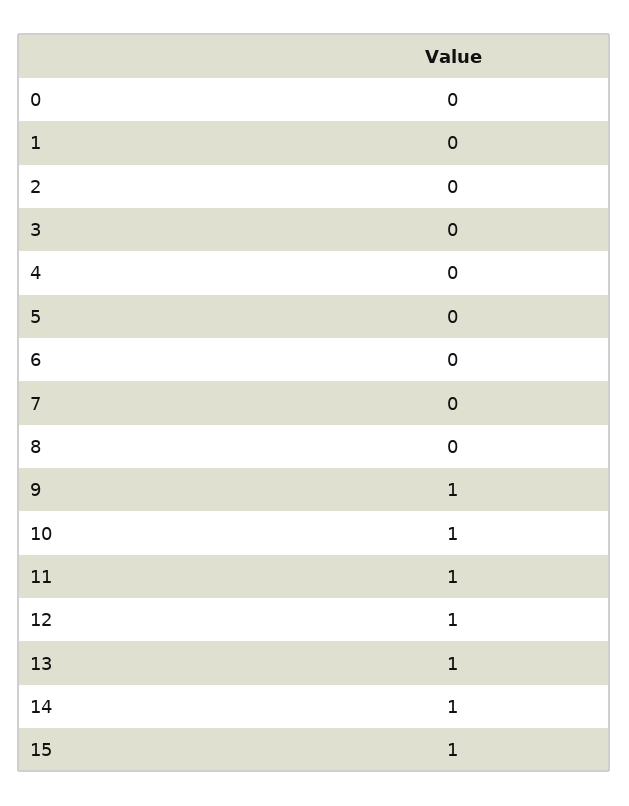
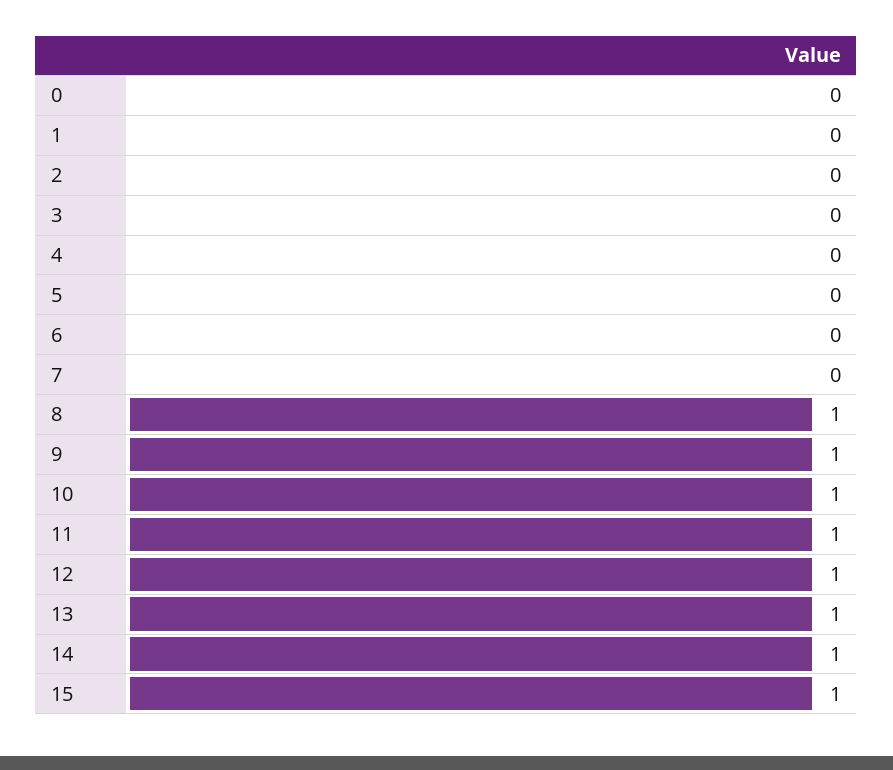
8: 0 -> 1

